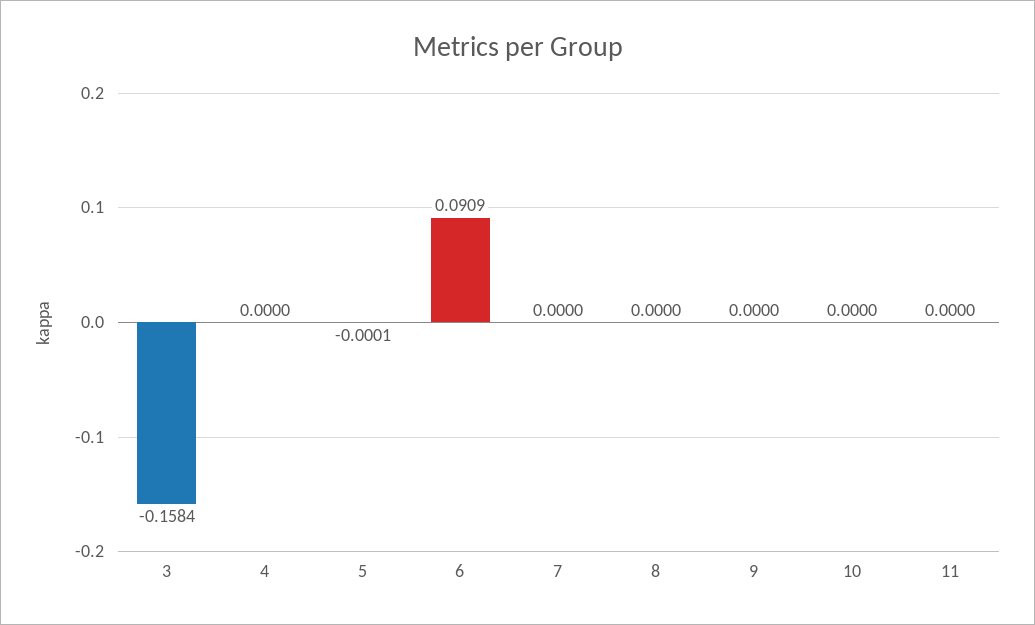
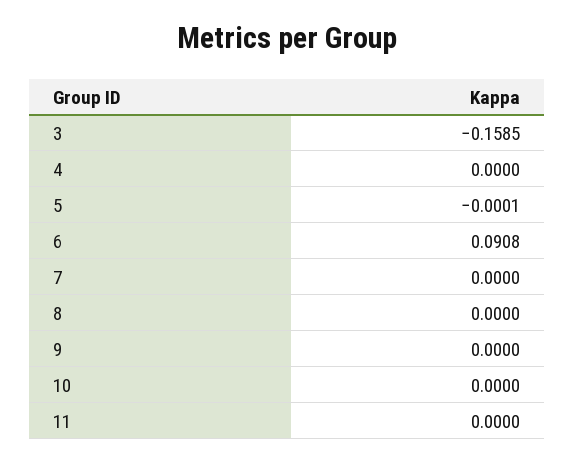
3: -0.1584 -> -0.1585
6: 0.0909 -> 0.0908

